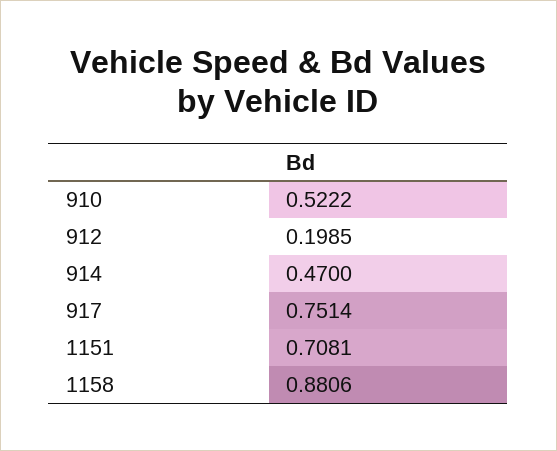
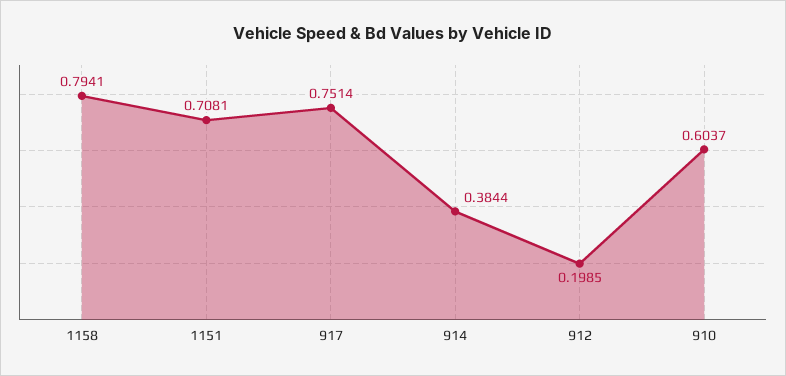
910: 0.5222 -> 0.6037
914: 0.47 -> 0.3844
1158: 0.8806 -> 0.7941

